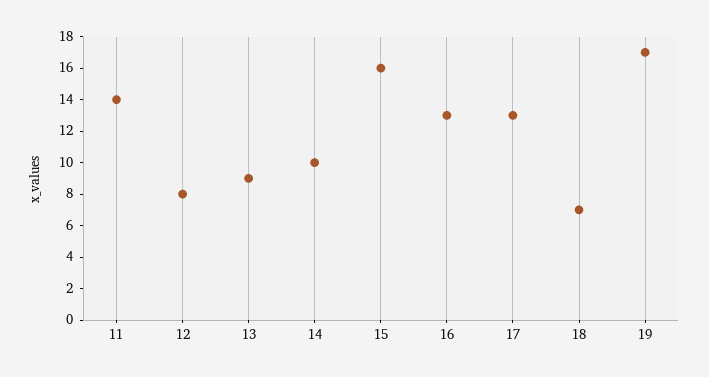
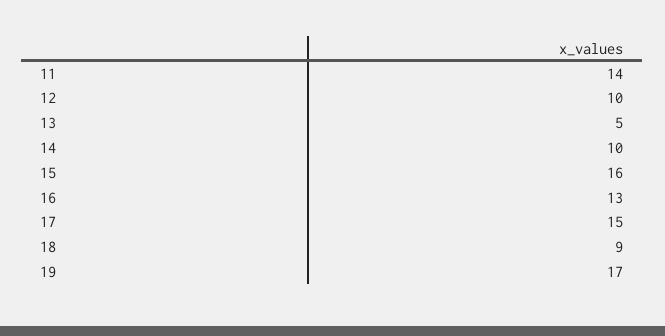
12: 8 -> 10
13: 9 -> 5
17: 13 -> 15
18: 7 -> 9

